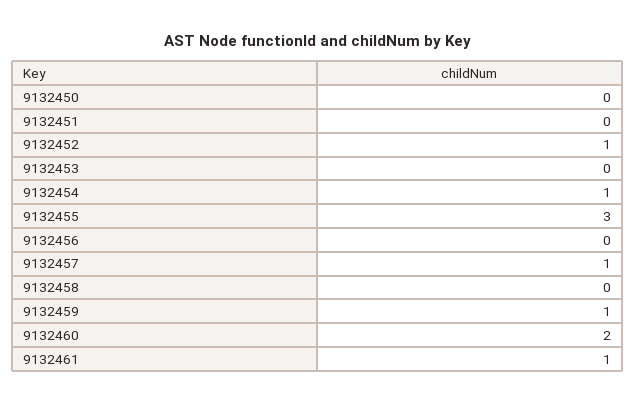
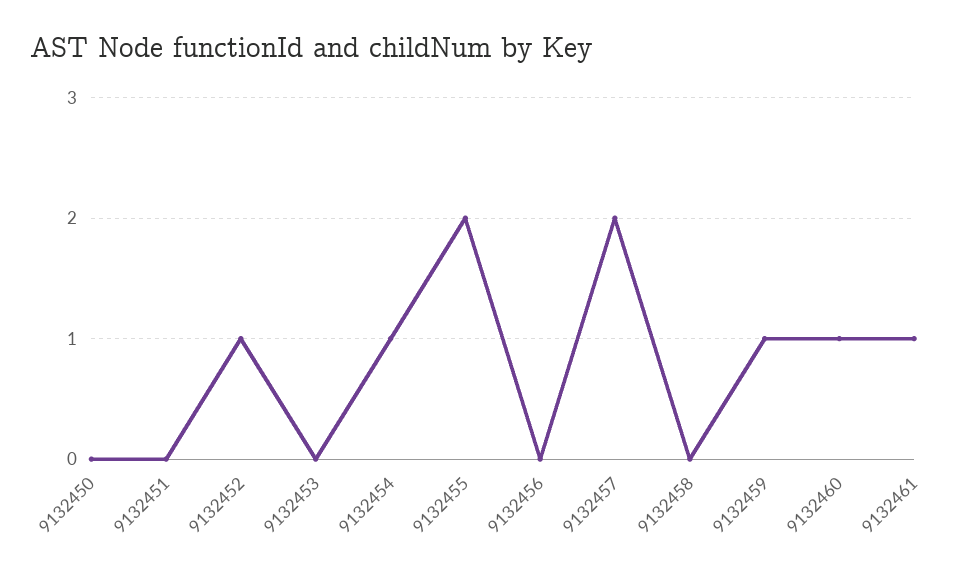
9132455: 3 -> 2
9132457: 1 -> 2
9132460: 2 -> 1

